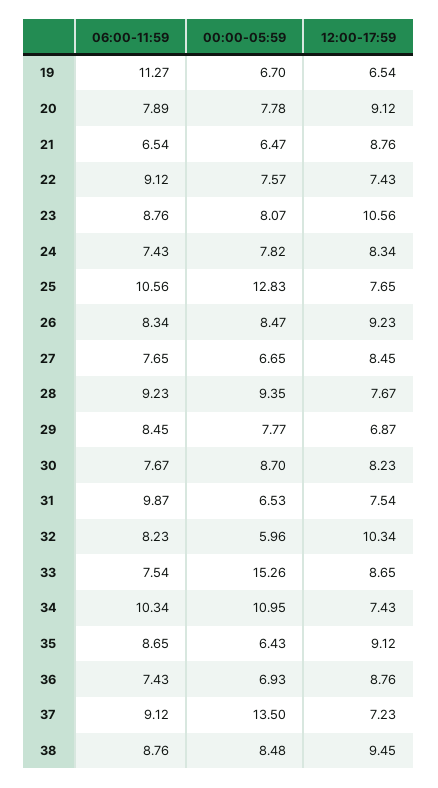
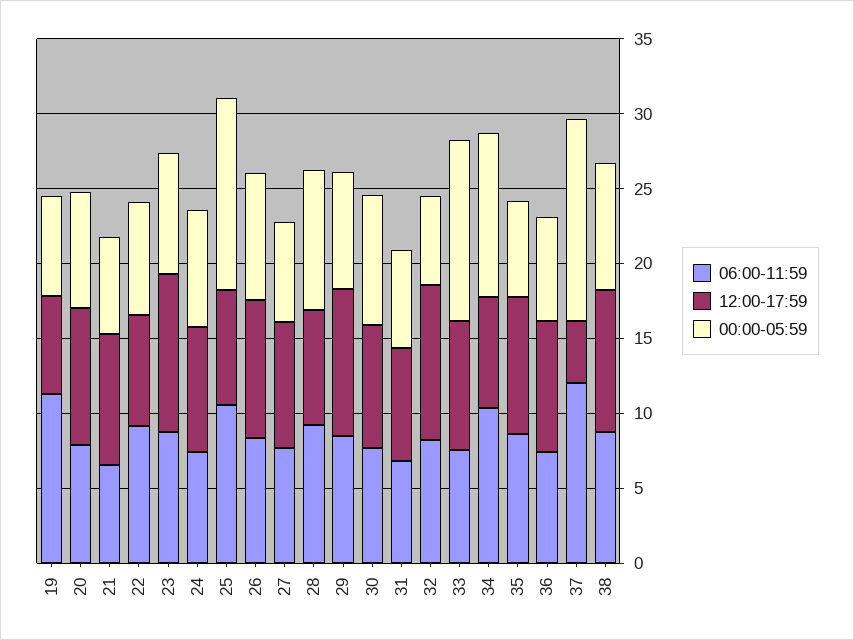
12:00-17:59, 29: 6.87 -> 10
06:00-11:59, 31: 9.87 -> 7
00:00-05:59, 33: 15.26 -> 12
06:00-11:59, 37: 9.12 -> 12
12:00-17:59, 37: 7.23 -> 4

